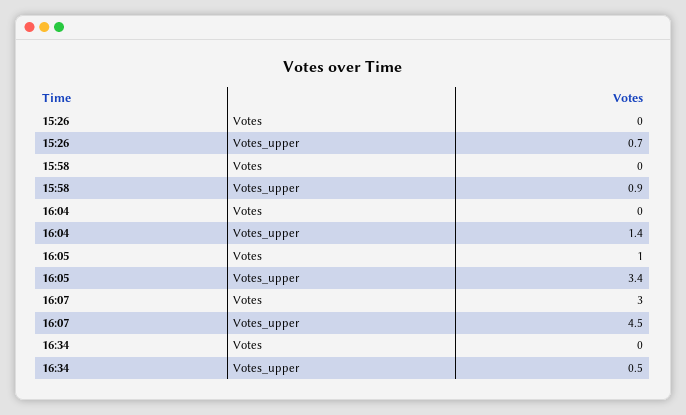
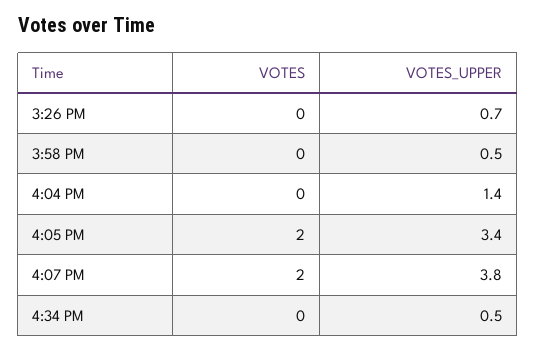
15:58, Votes_upper: 0.9 -> 0.5
16:05, Votes: 1 -> 2
16:07, Votes: 3 -> 2
16:07, Votes_upper: 4.5 -> 3.8

